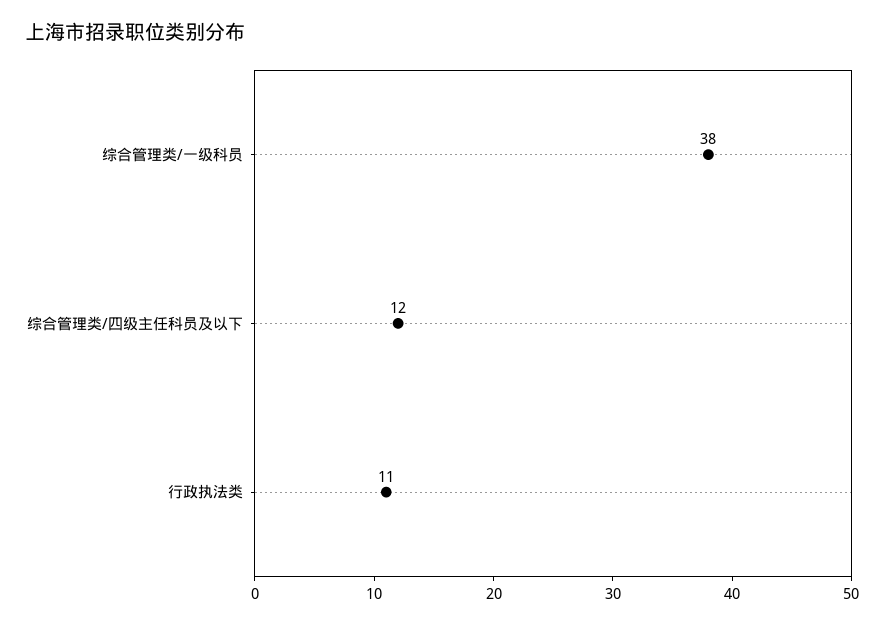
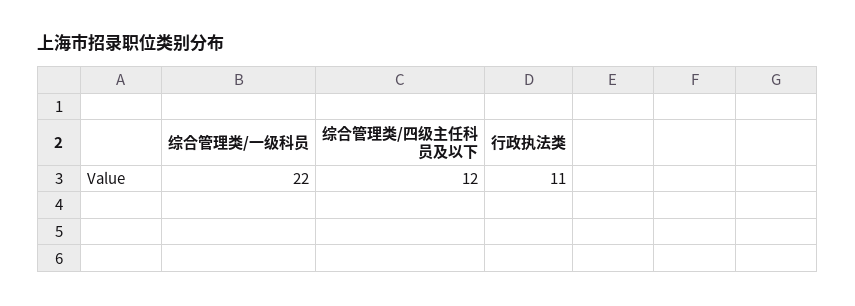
综合管理类/一级科员: 38 -> 22

